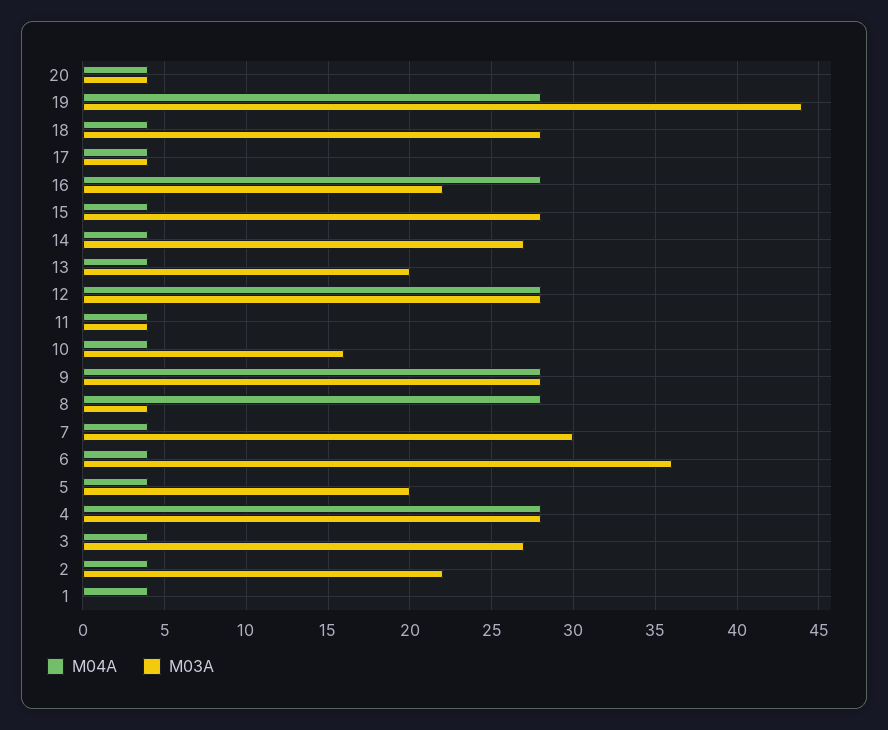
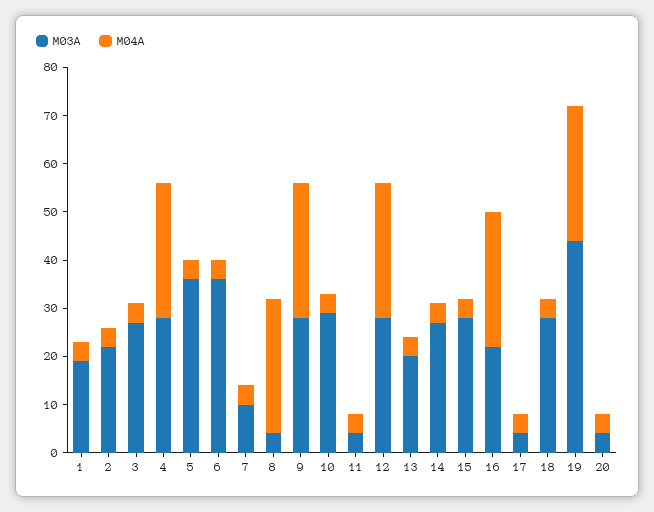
M03A, 10: 16 -> 30
M03A, 7: 30 -> 10
M03A, 5: 20 -> 35
M03A, 1: 0 -> 20

